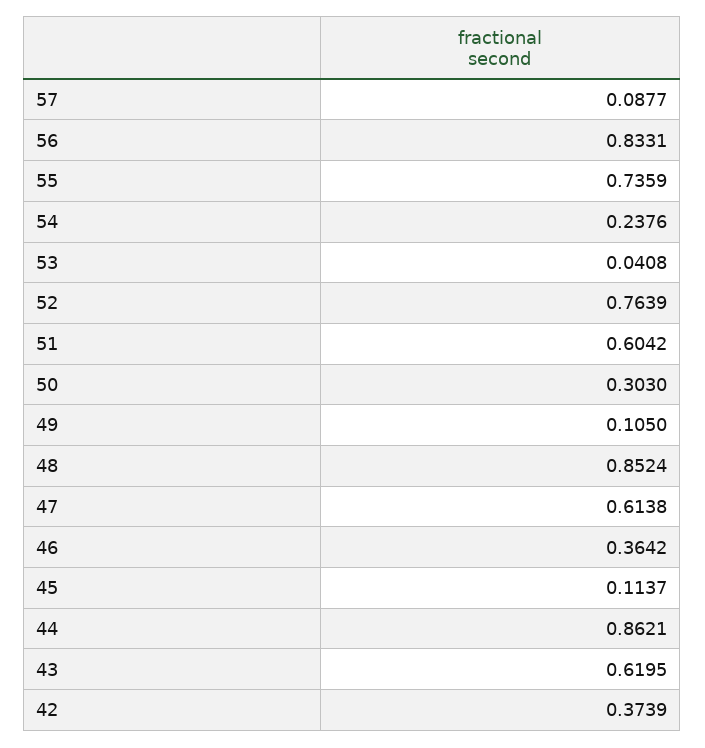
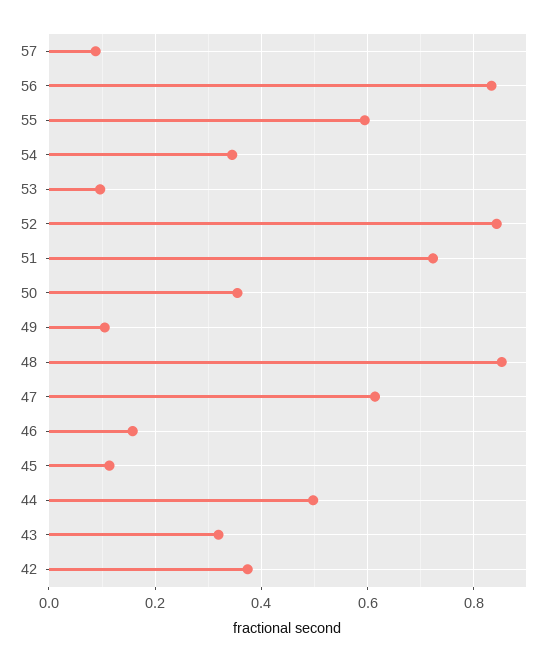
55: 0.7359 -> 0.6
54: 0.2376 -> 0.34
53: 0.0408 -> 0.1
52: 0.7639 -> 0.84
51: 0.6042 -> 0.72
50: 0.303 -> 0.36
46: 0.3642 -> 0.16
44: 0.8621 -> 0.5
43: 0.6195 -> 0.32

